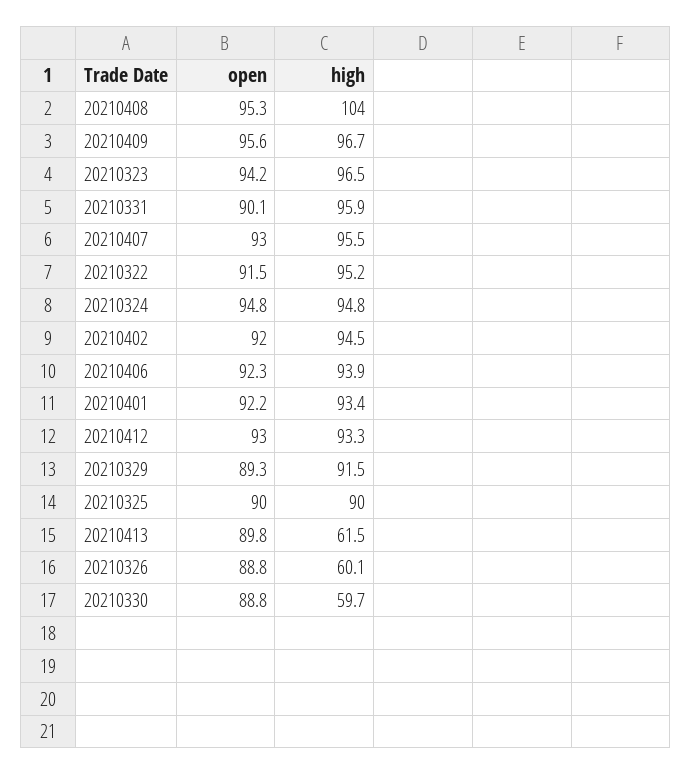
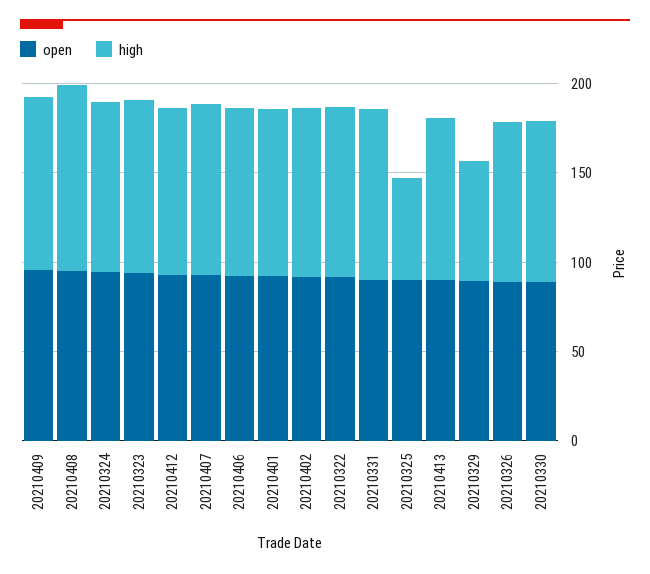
high, 20210329: 91.5 -> 70
high, 20210325: 90 -> 60
high, 20210413: 61.5 -> 90
high, 20210326: 60.1 -> 90
high, 20210330: 59.7 -> 90

